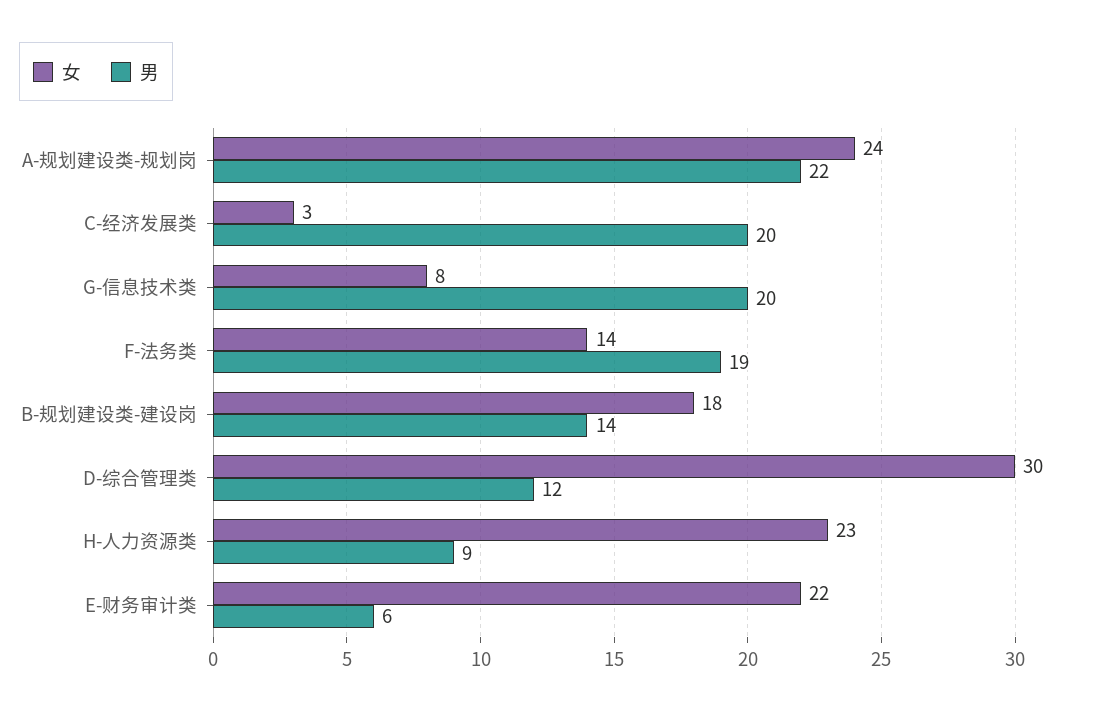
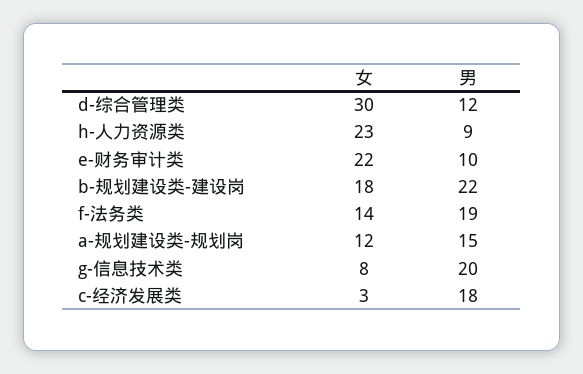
女, A-规划建设类-规划岗: 24 -> 12
男, A-规划建设类-规划岗: 22 -> 15
男, C-经济发展类: 20 -> 18
男, B-规划建设类-建设岗: 14 -> 22
男, E-财务审计类: 6 -> 10

